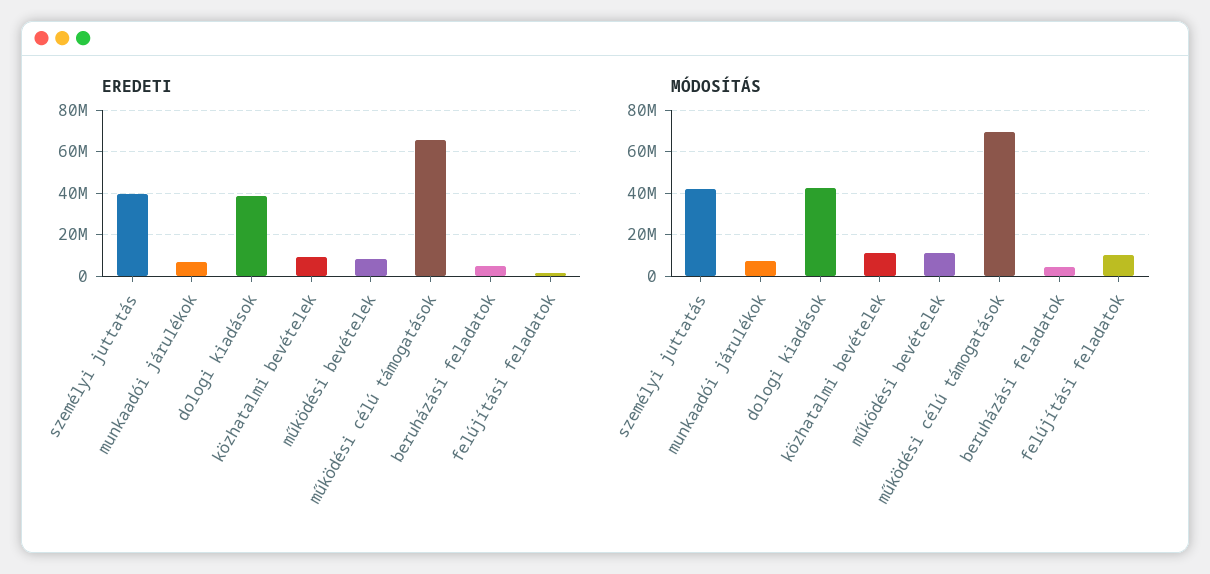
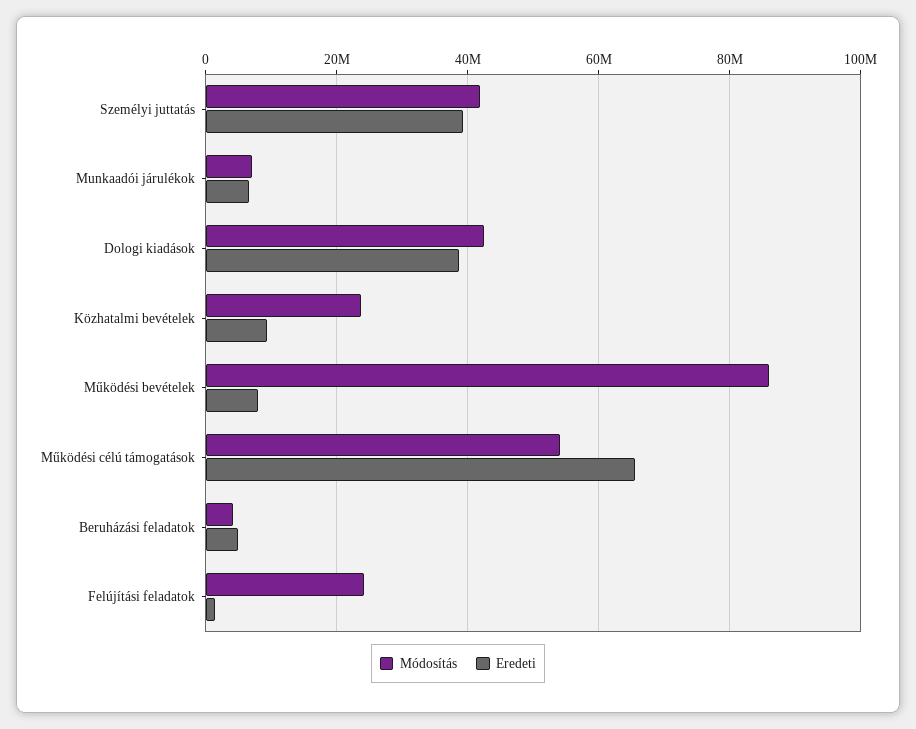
MÓDOSÍTÁS, közhatalmi bevételek: 10000000 -> 24000000
MÓDOSÍTÁS, működési bevételek: 10000000 -> 86000000
MÓDOSÍTÁS, működési célú támogatások: 70000000 -> 54000000
MÓDOSÍTÁS, felújítási feladatok: 10000000 -> 24000000

